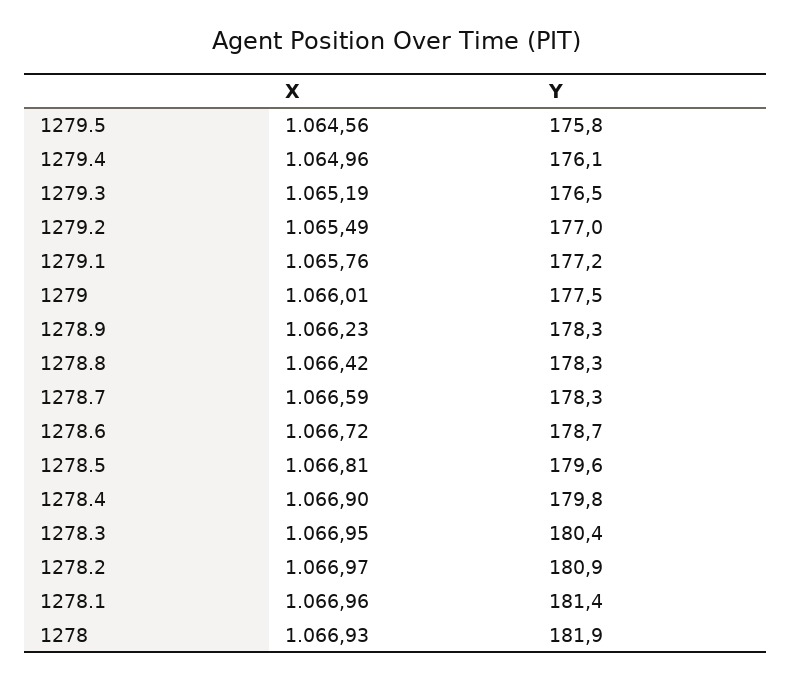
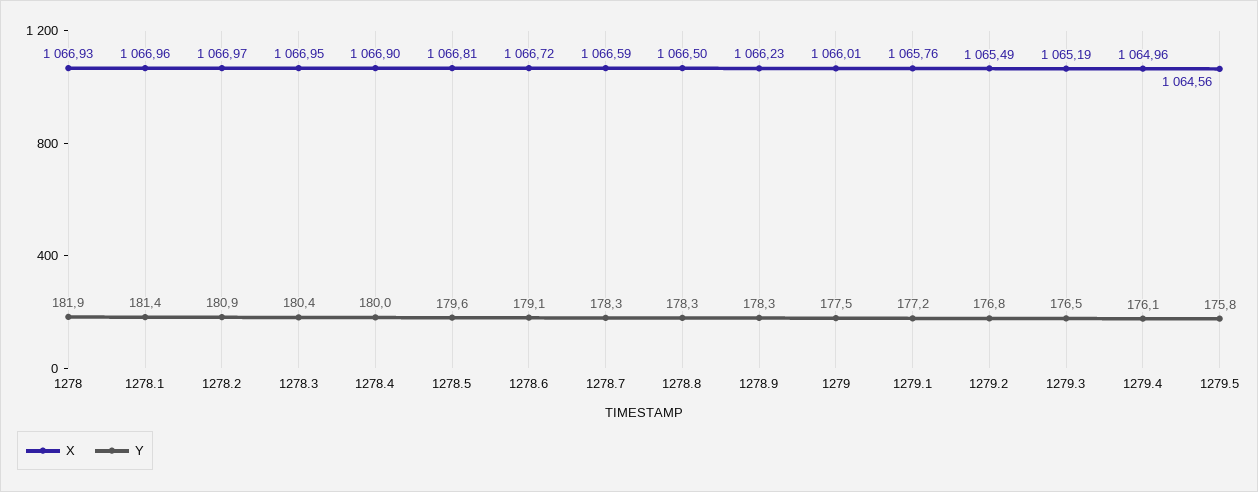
Y, 1279.2: 177 -> 176.8
X, 1278.8: 1066.42 -> 1066.5
Y, 1278.6: 178.7 -> 179.1
Y, 1278.4: 179.8 -> 180

